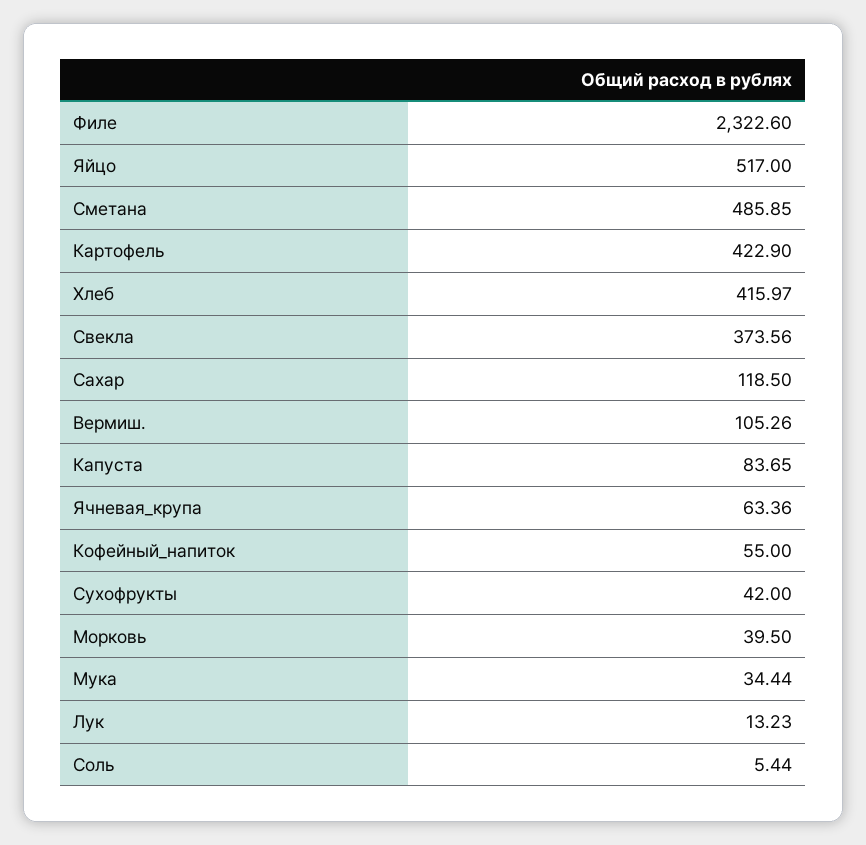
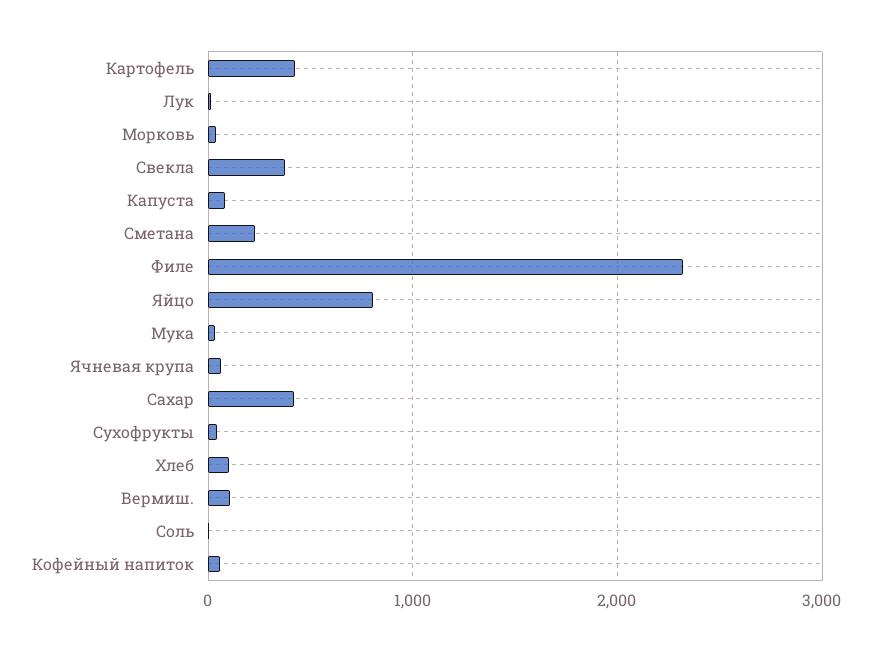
Яйцо: 517 -> 800
Сметана: 485.85 -> 200
Хлеб: 415.97 -> 100
Сахар: 118.5 -> 400

